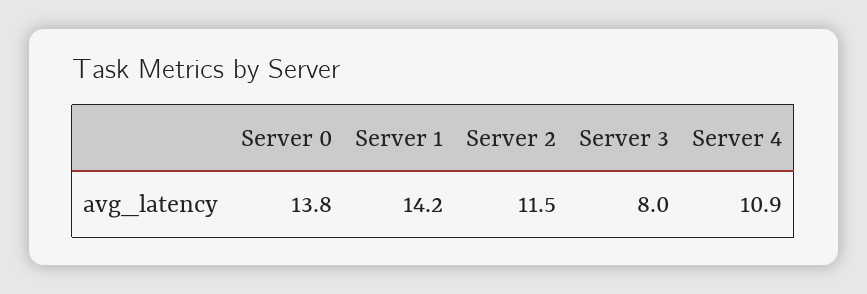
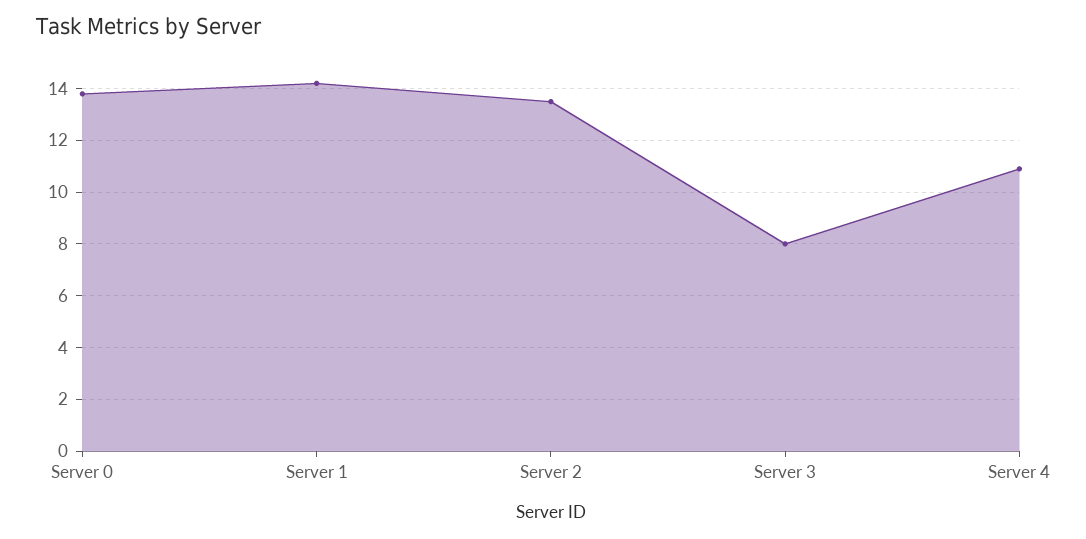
Server 2: 11.5 -> 13.5

